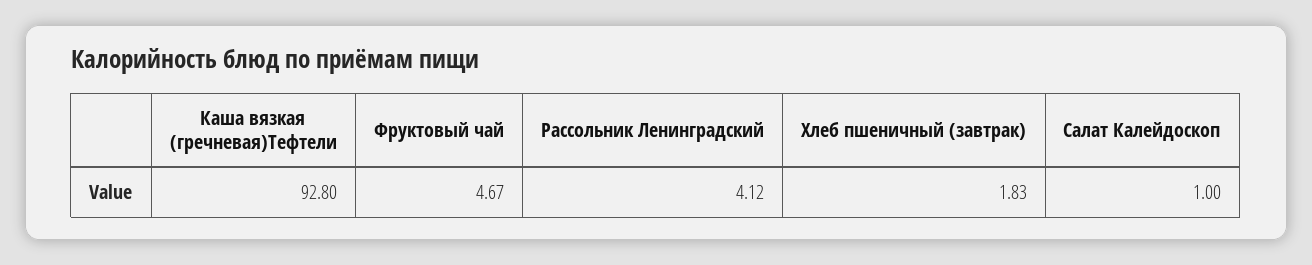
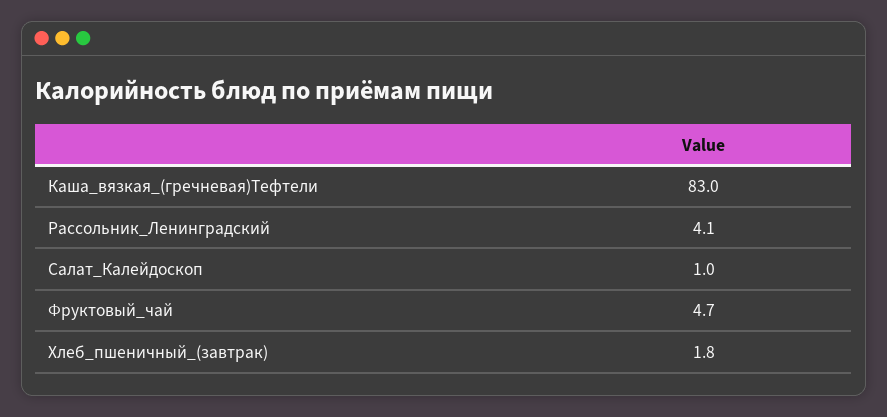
Каша вязкая (гречневая)Тефтели: 92.8 -> 83

